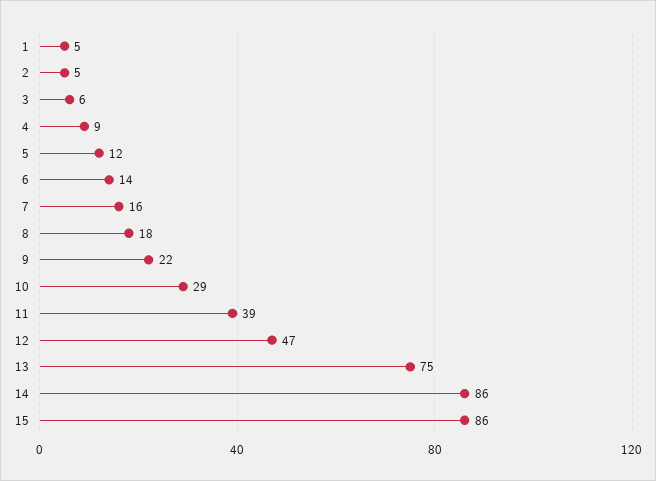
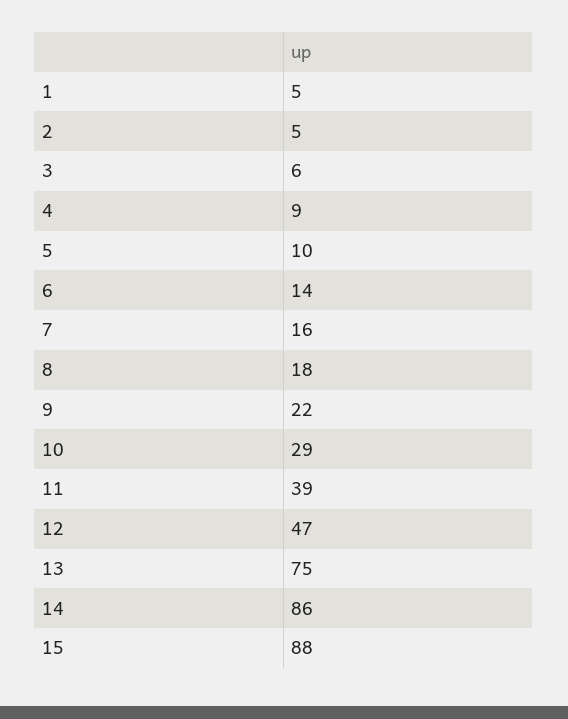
5: 12 -> 10
15: 86 -> 88

